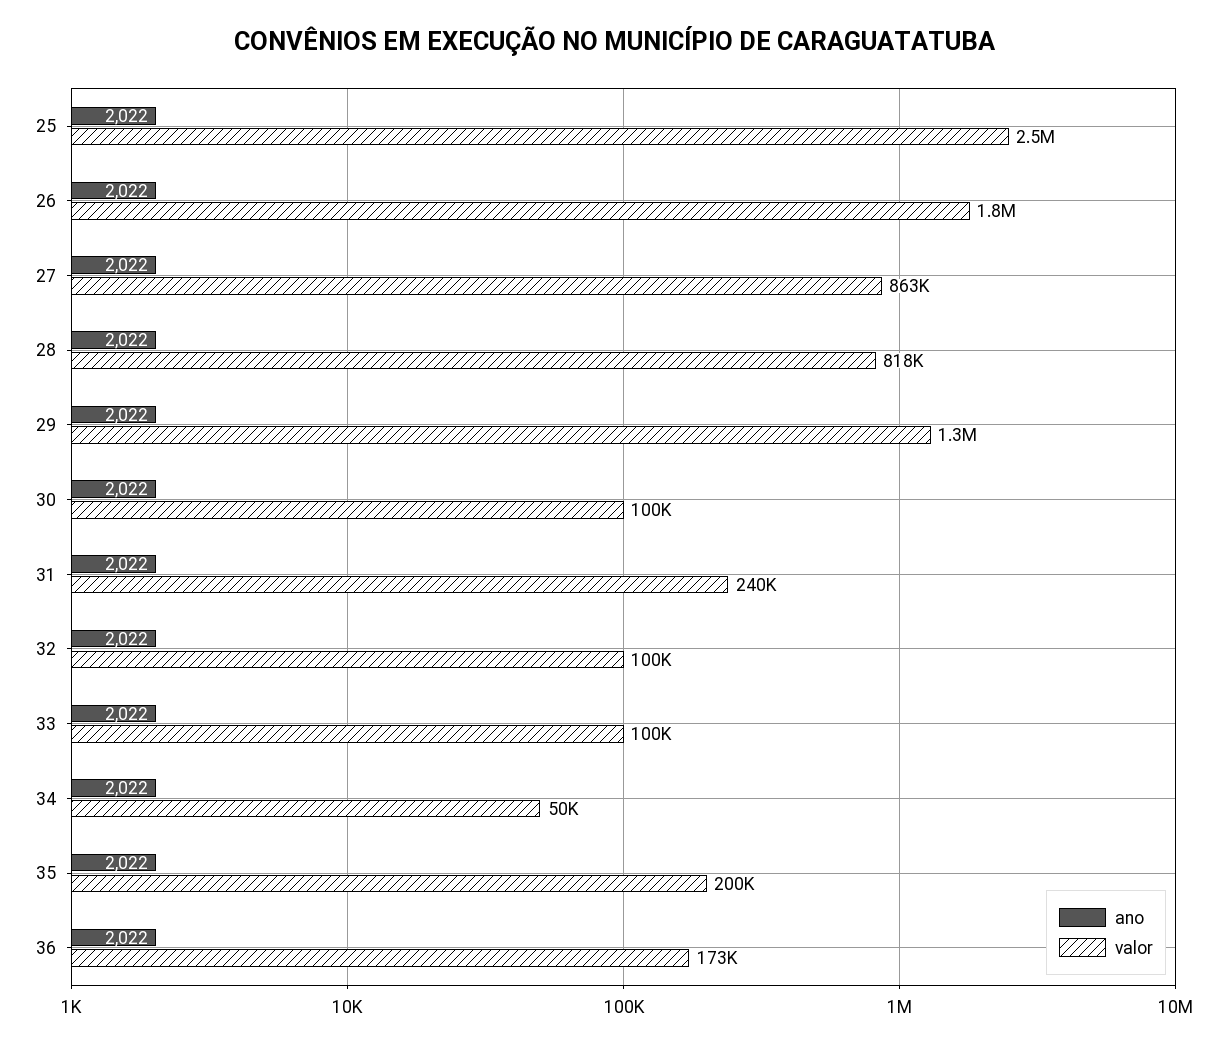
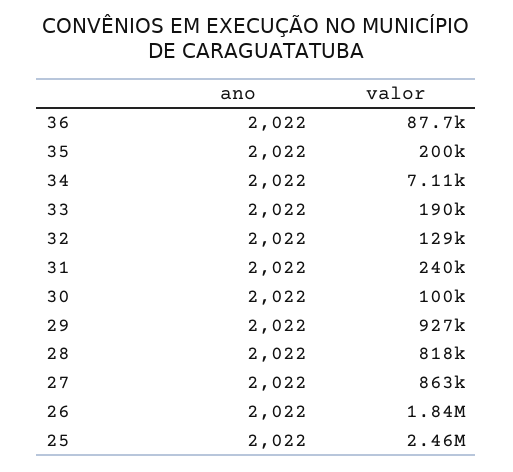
valor, 29: 1300000 -> 927000
valor, 32: 100000 -> 129000
valor, 33: 100000 -> 190000
valor, 34: 50000 -> 7110
valor, 36: 173000 -> 87700

